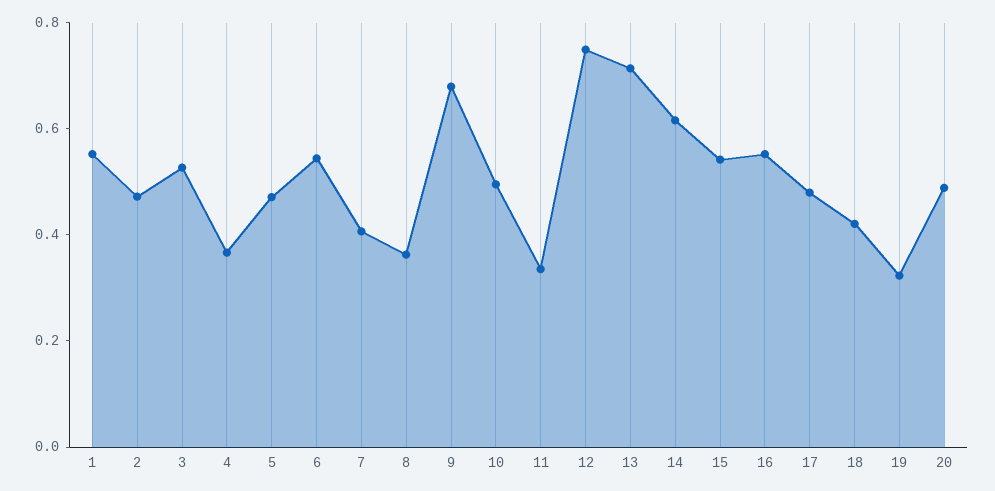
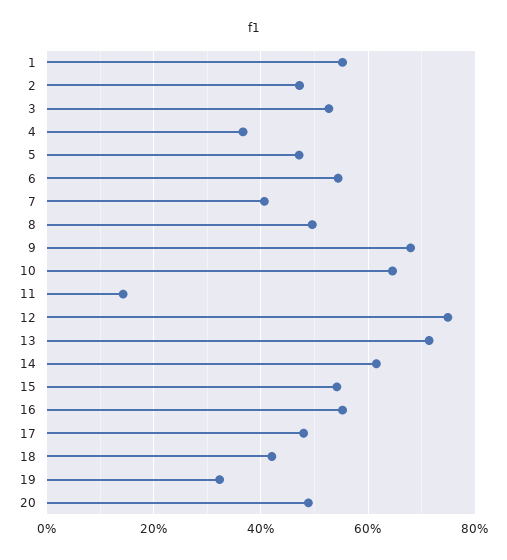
8: 0.35 -> 0.5
10: 0.5 -> 0.64
11: 0.35 -> 0.14

